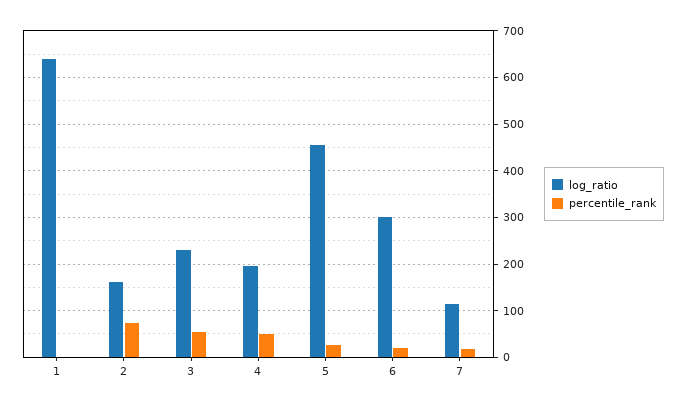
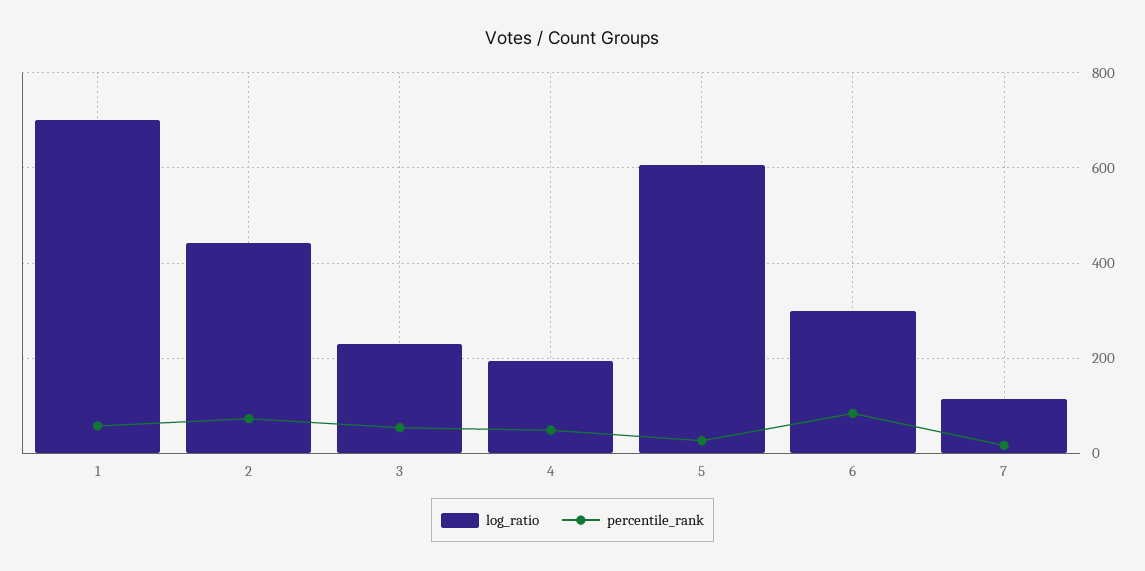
log_ratio, 1: 640 -> 700
percentile_rank, 1: 0 -> 60
log_ratio, 2: 160 -> 440
log_ratio, 5: 460 -> 600
percentile_rank, 6: 20 -> 80

